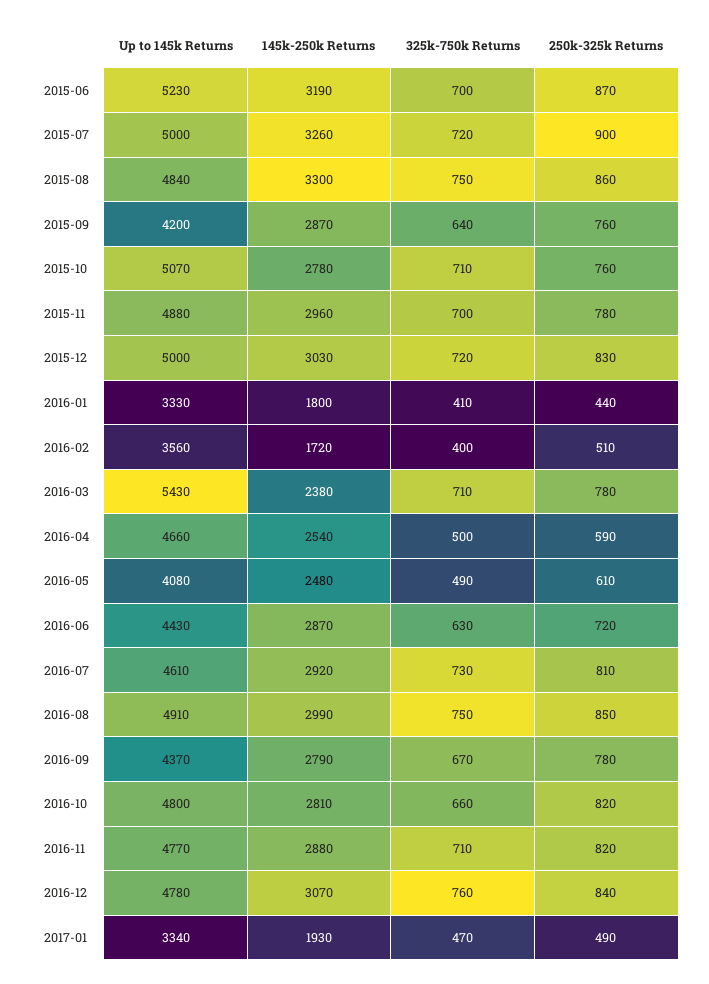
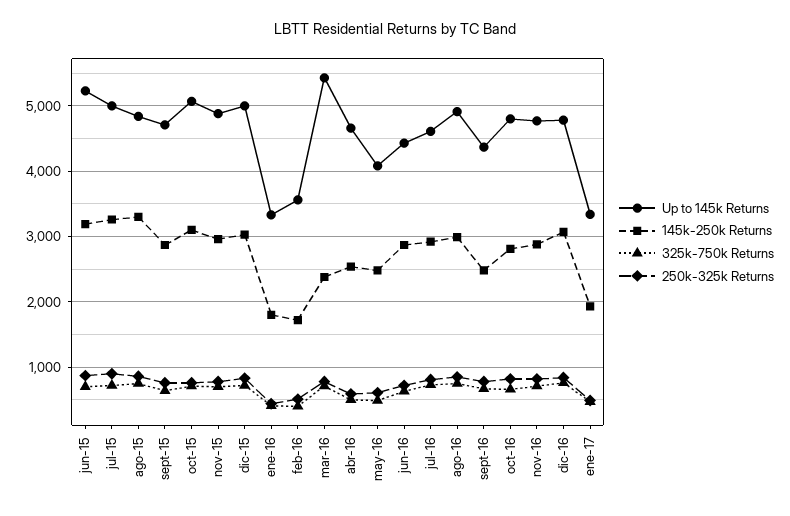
Up to 145k Returns, 2015-09: 4200 -> 4700
145k-250k Returns, 2015-10: 2780 -> 3100
145k-250k Returns, 2016-09: 2790 -> 2500

